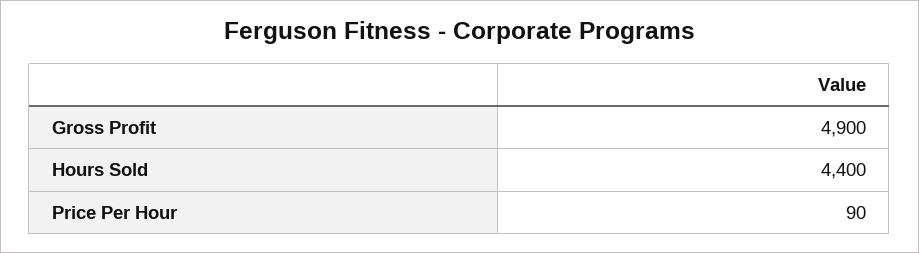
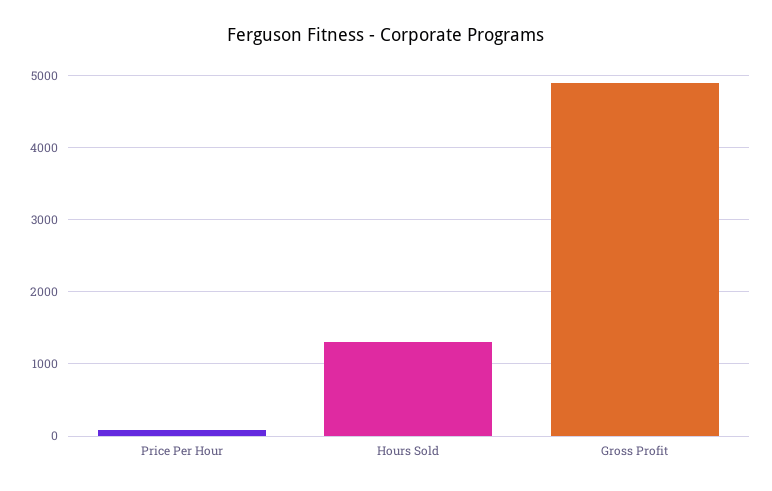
Hours Sold: 4400 -> 1300

